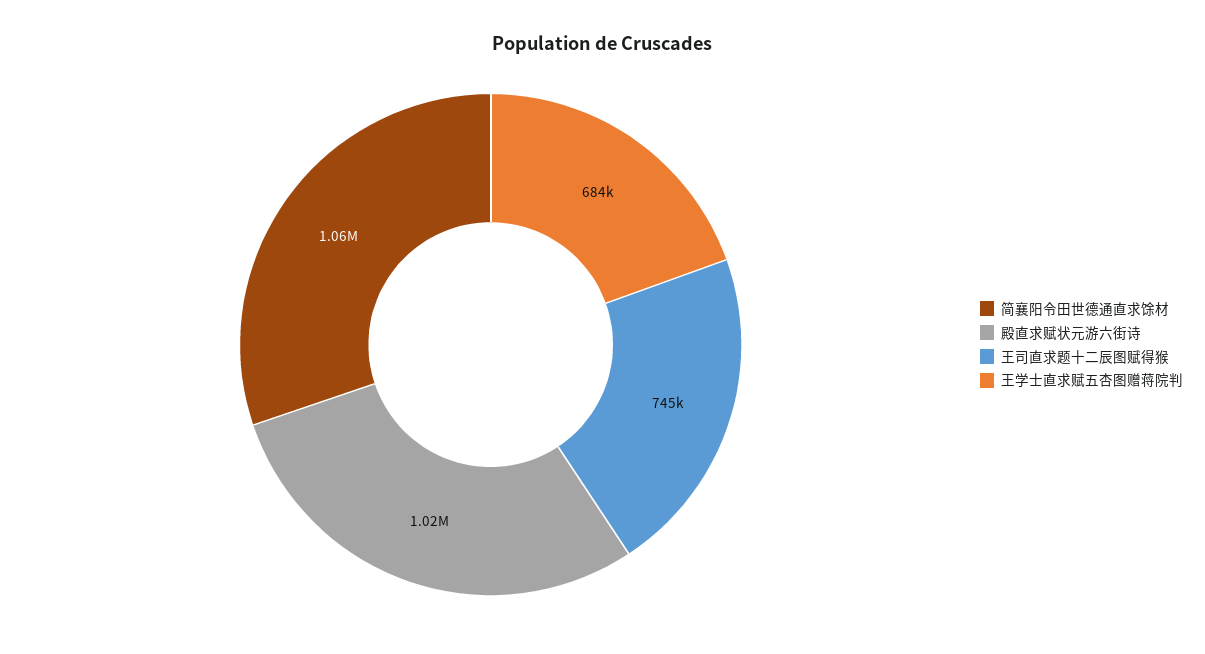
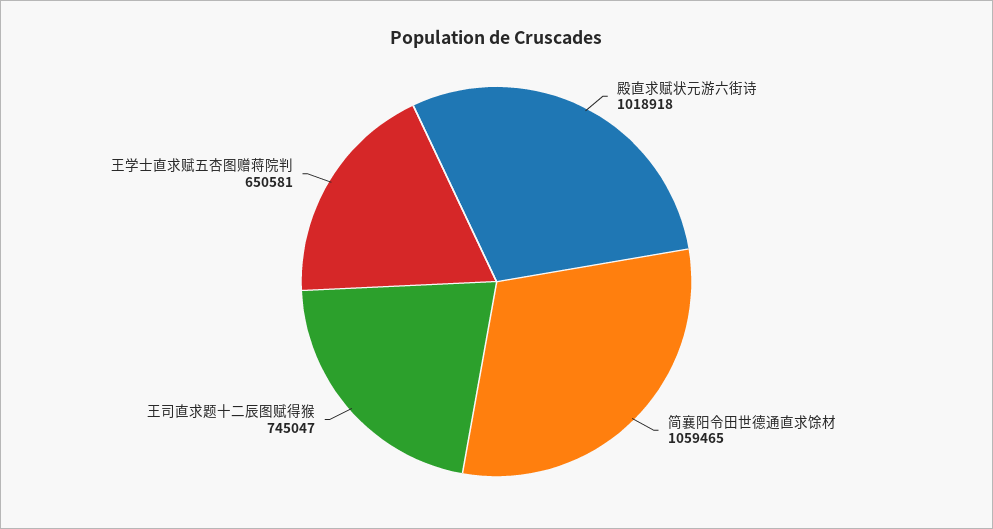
王学士直求赋五杏图赠蒋院判: 684000 -> 650581

